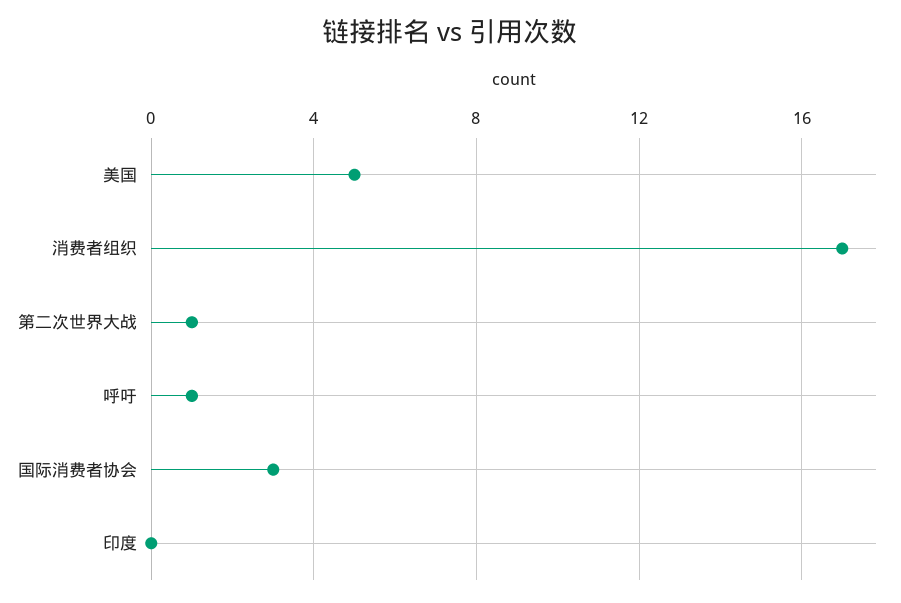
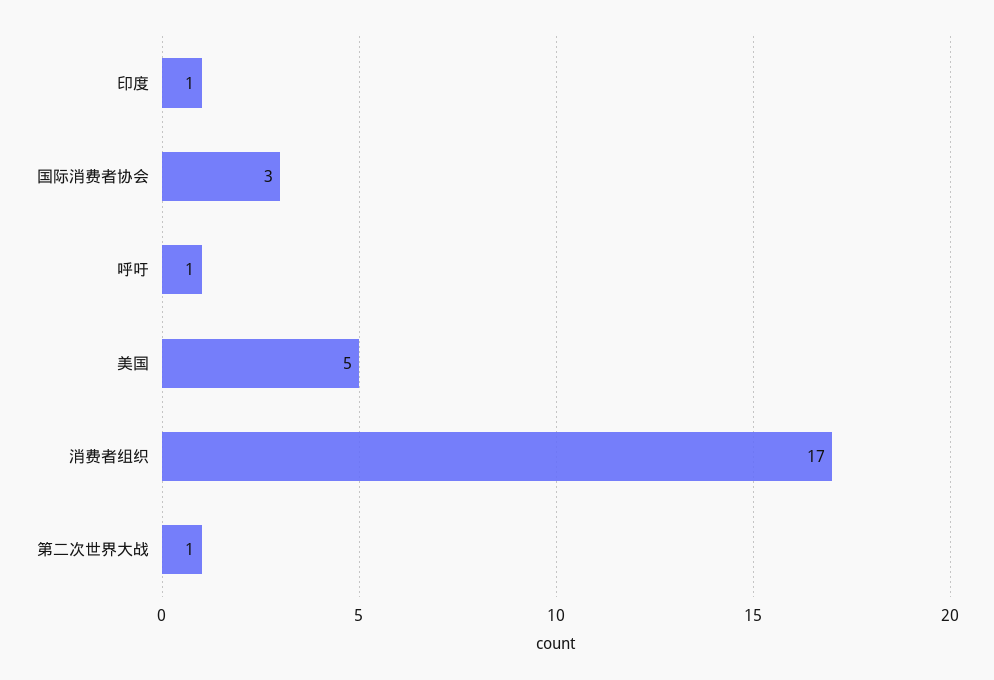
印度: 0 -> 1

